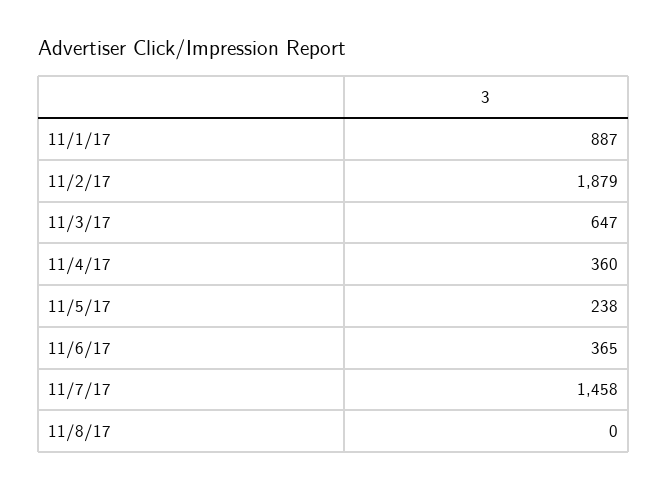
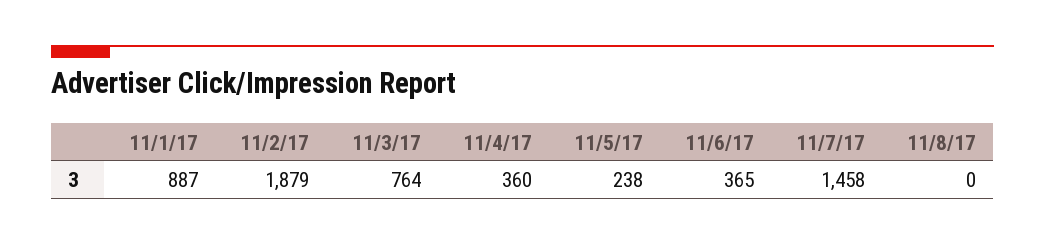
11/3/17: 647 -> 764

